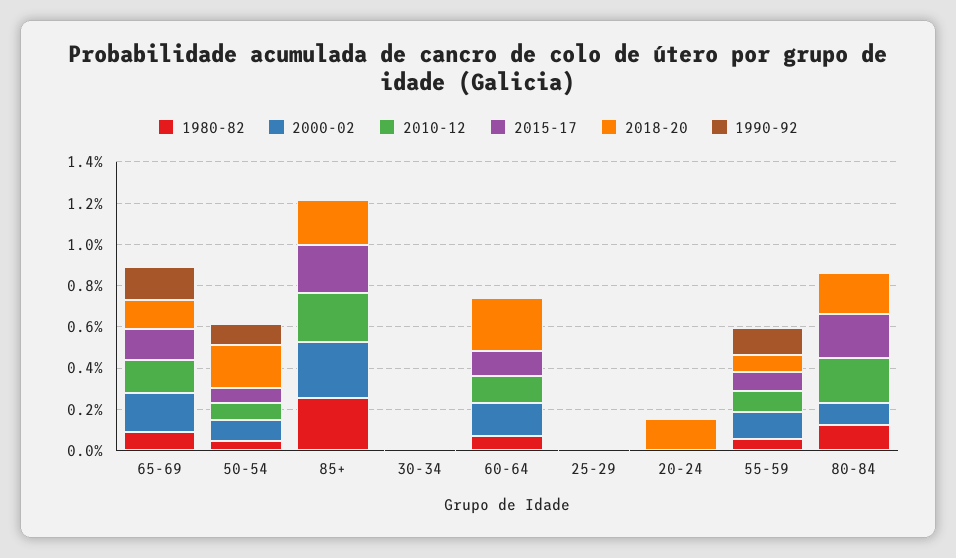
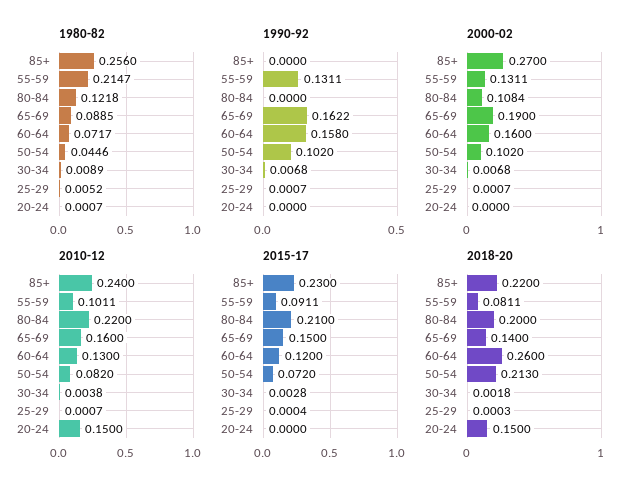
1990-92, 60-64: 0 -> 0.158
2010-12, 20-24: 0 -> 0.15
1980-82, 55-59: 0.05 -> 0.2147

